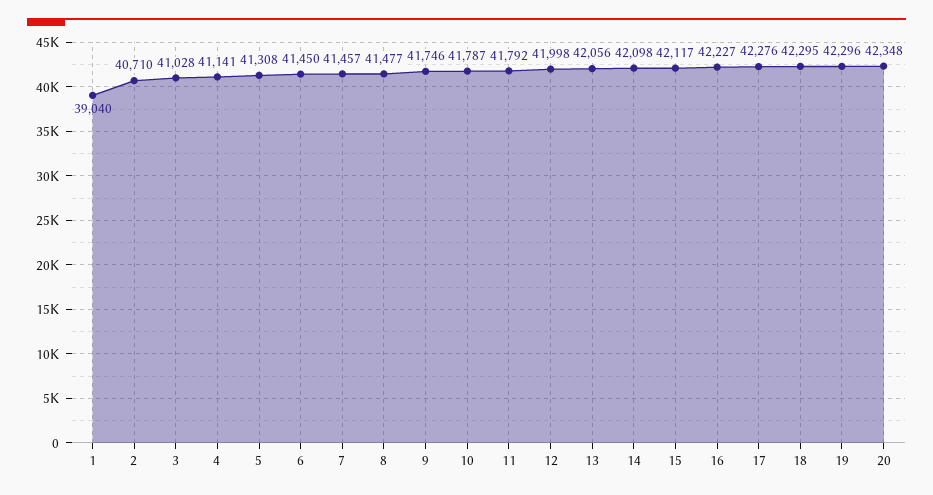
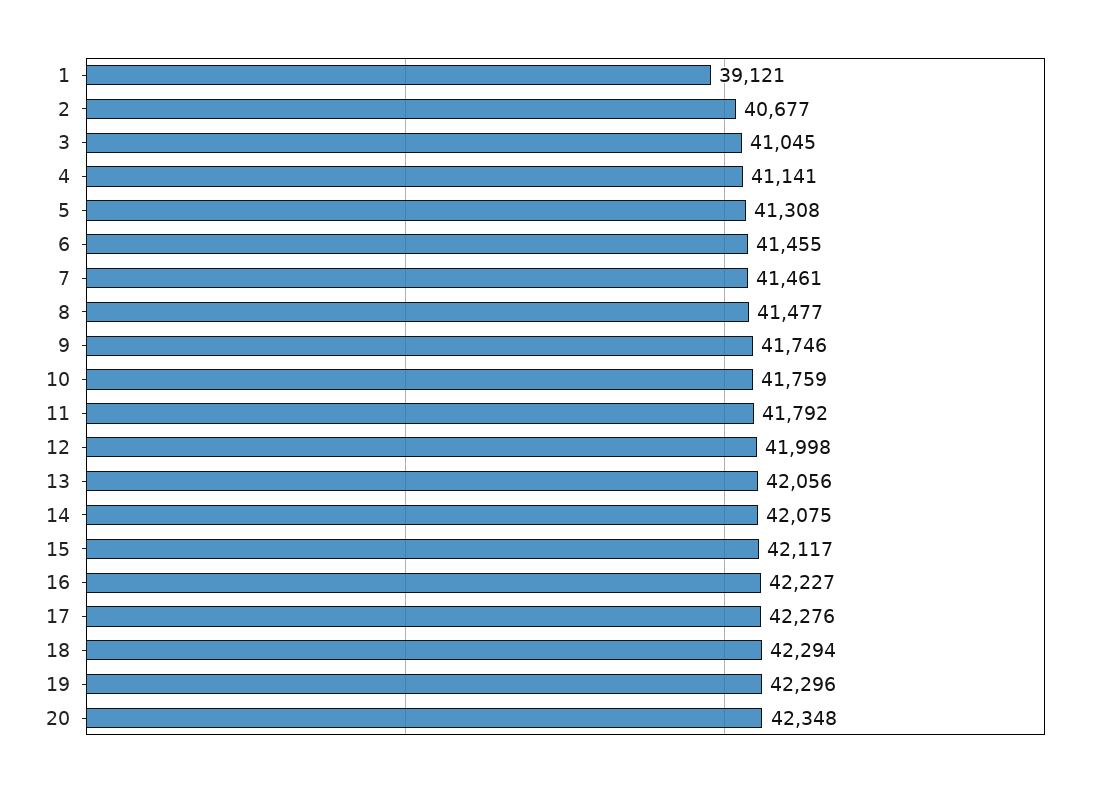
1: 39040 -> 39121
2: 40710 -> 40677
3: 41028 -> 41045
6: 41450 -> 41455
7: 41457 -> 41461
10: 41787 -> 41759
14: 42098 -> 42075
18: 42295 -> 42294

